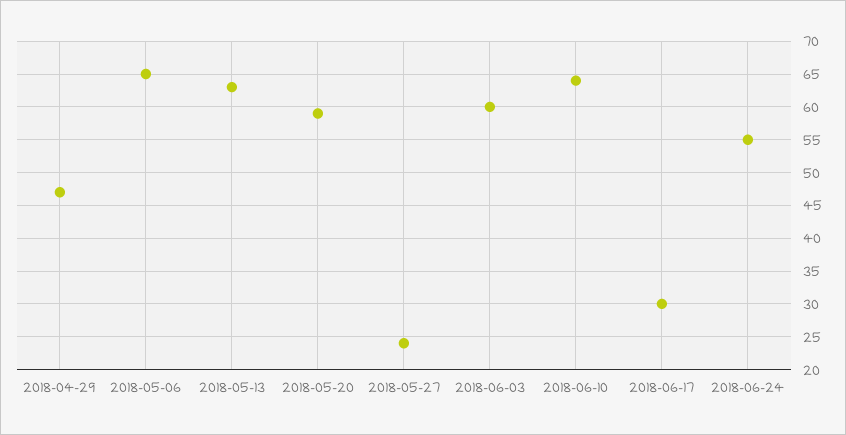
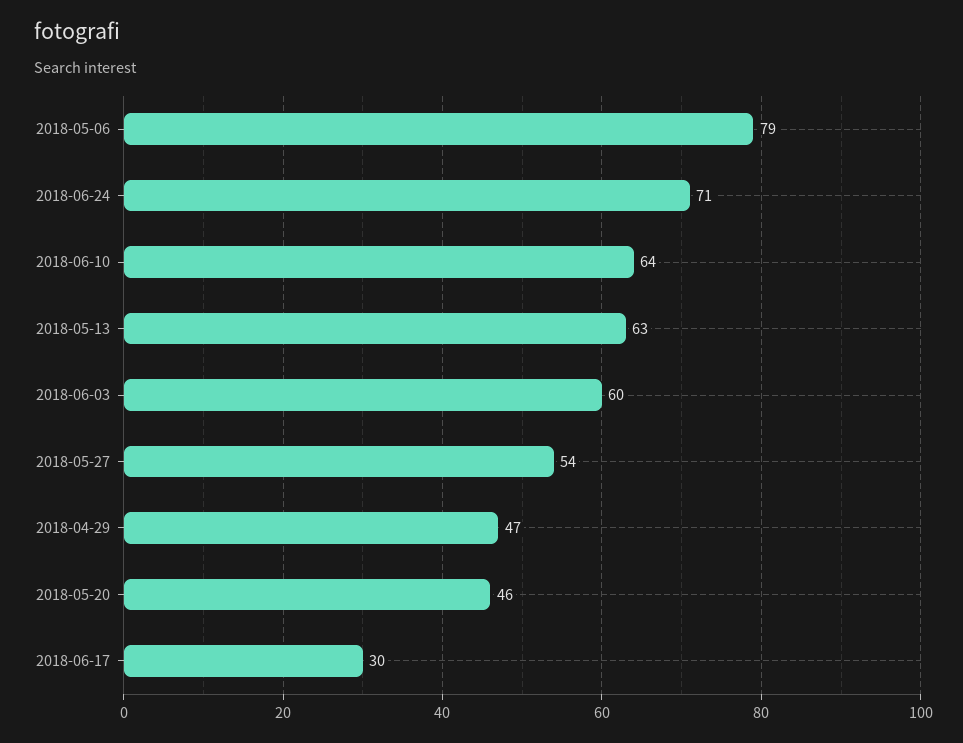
2018-05-06: 65 -> 79
2018-05-20: 59 -> 46
2018-05-27: 24 -> 54
2018-06-24: 55 -> 71

